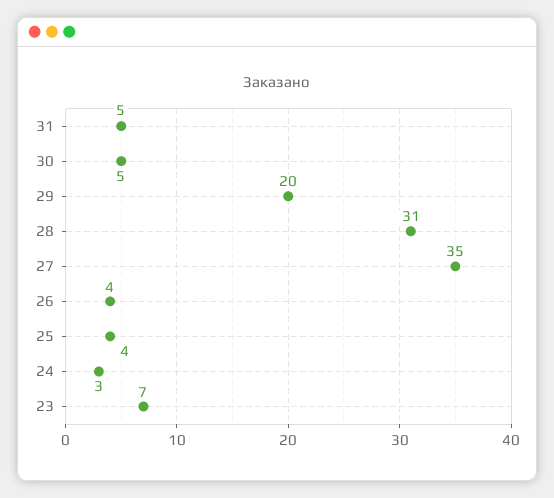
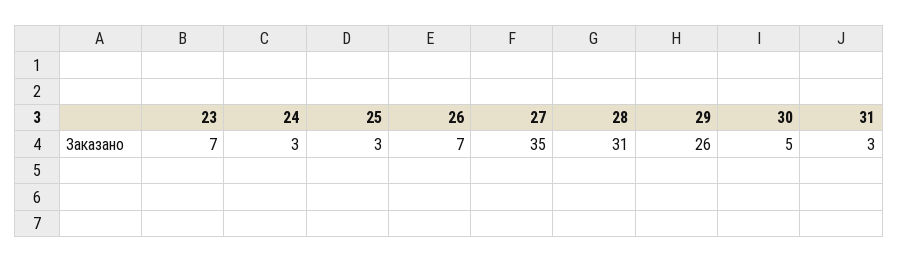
31: 5 -> 3
29: 20 -> 26
26: 4 -> 7
25: 4 -> 3

